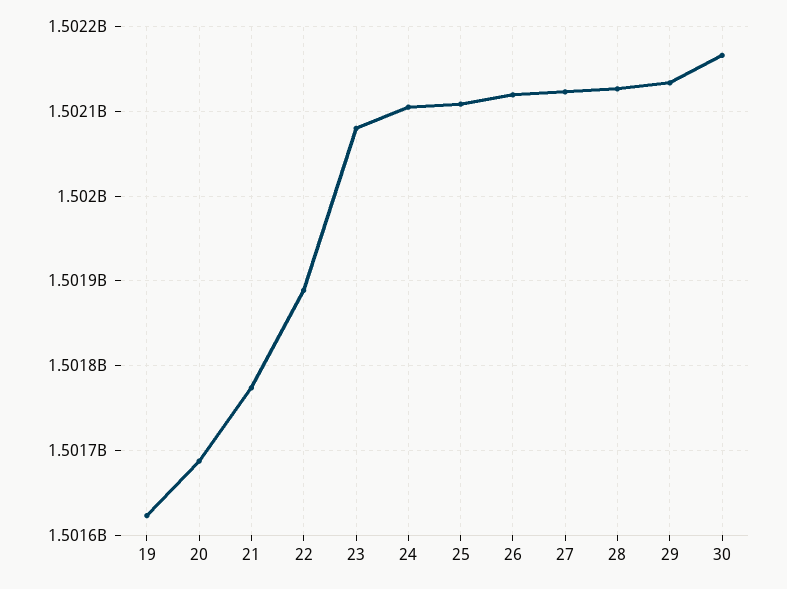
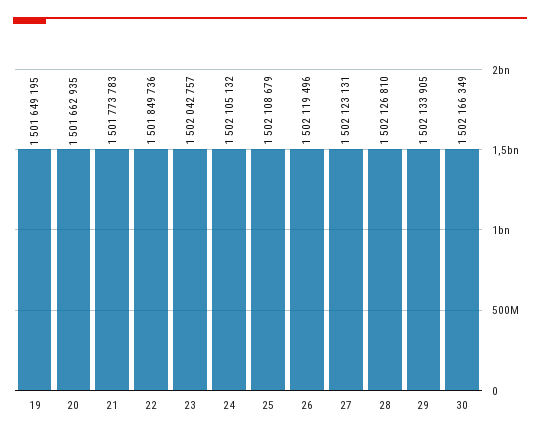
19: 1501620000 -> 1501649195
20: 1501690000 -> 1501662935
22: 1501890000 -> 1501849736
23: 1502080000 -> 1502042757

